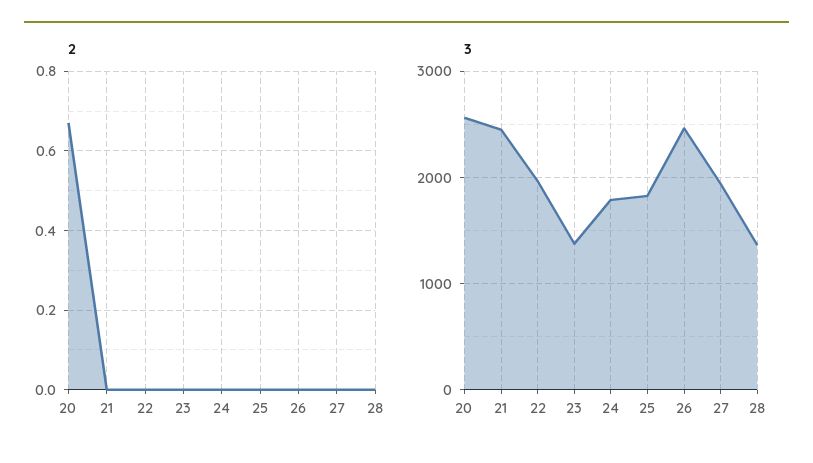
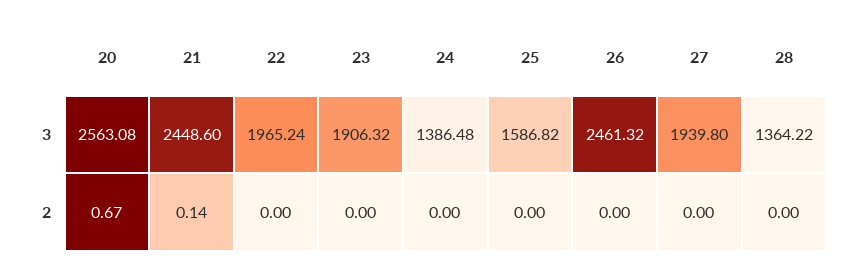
2, 21: 0 -> 0.14
3, 23: 1400 -> 1906.32
3, 24: 1800 -> 1386.48
3, 25: 1800 -> 1586.82

